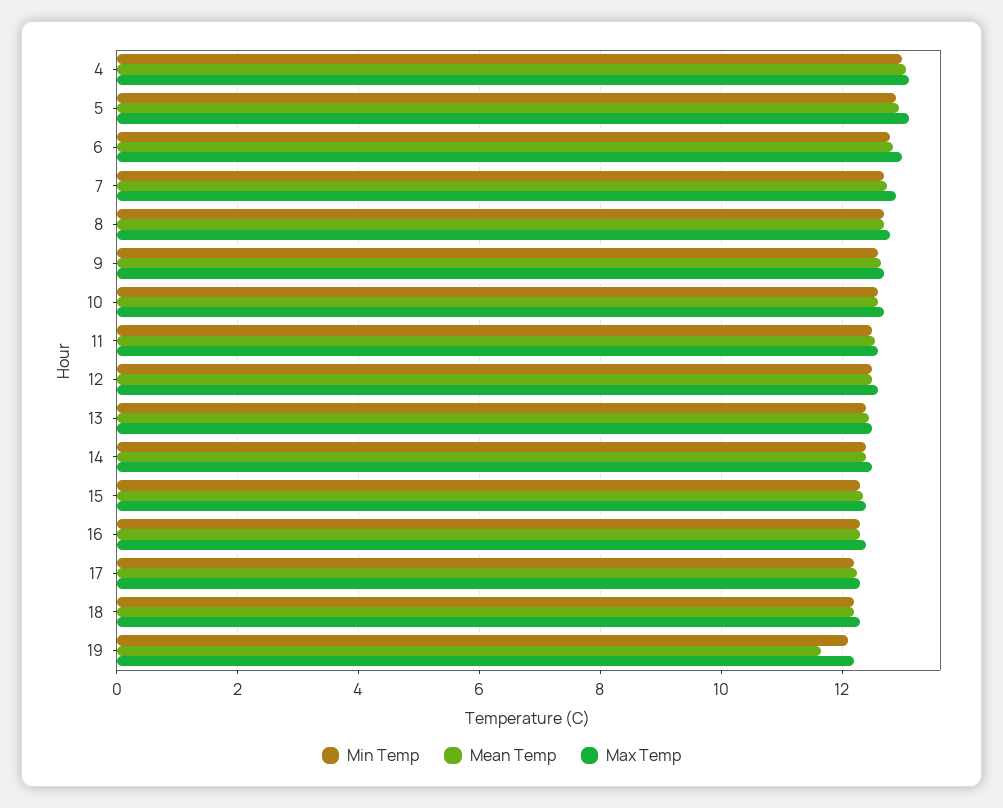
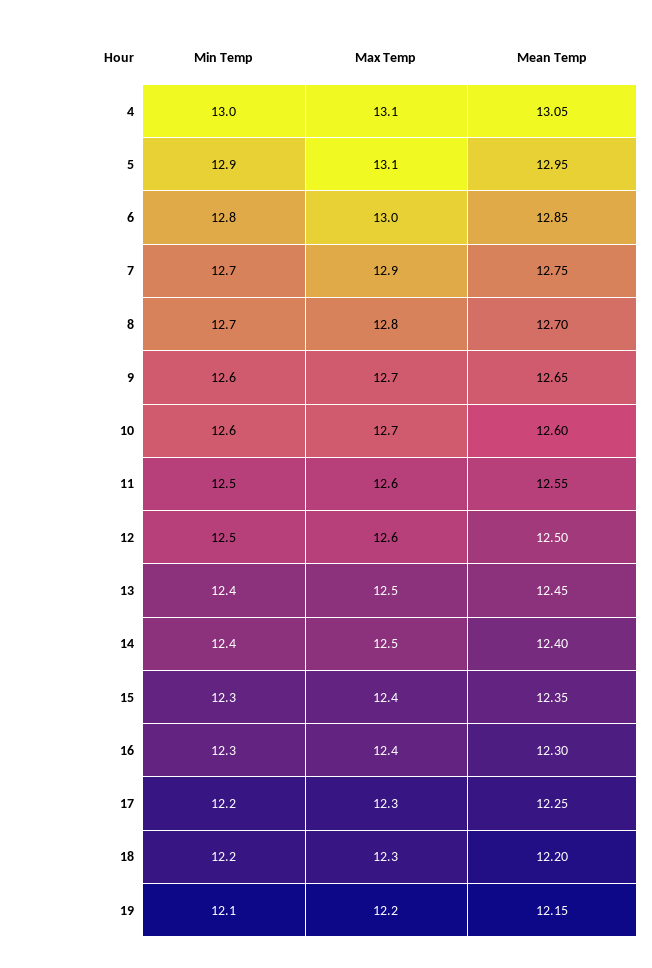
Mean Temp, 19: 11.6 -> 12.15

